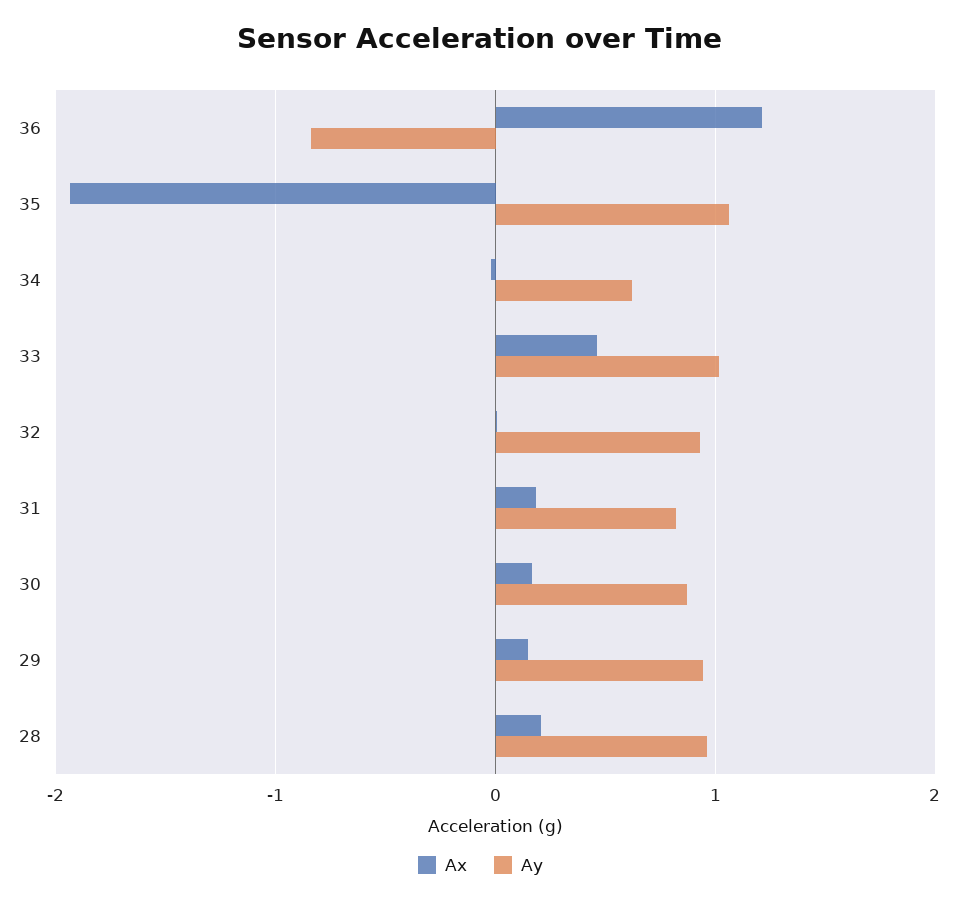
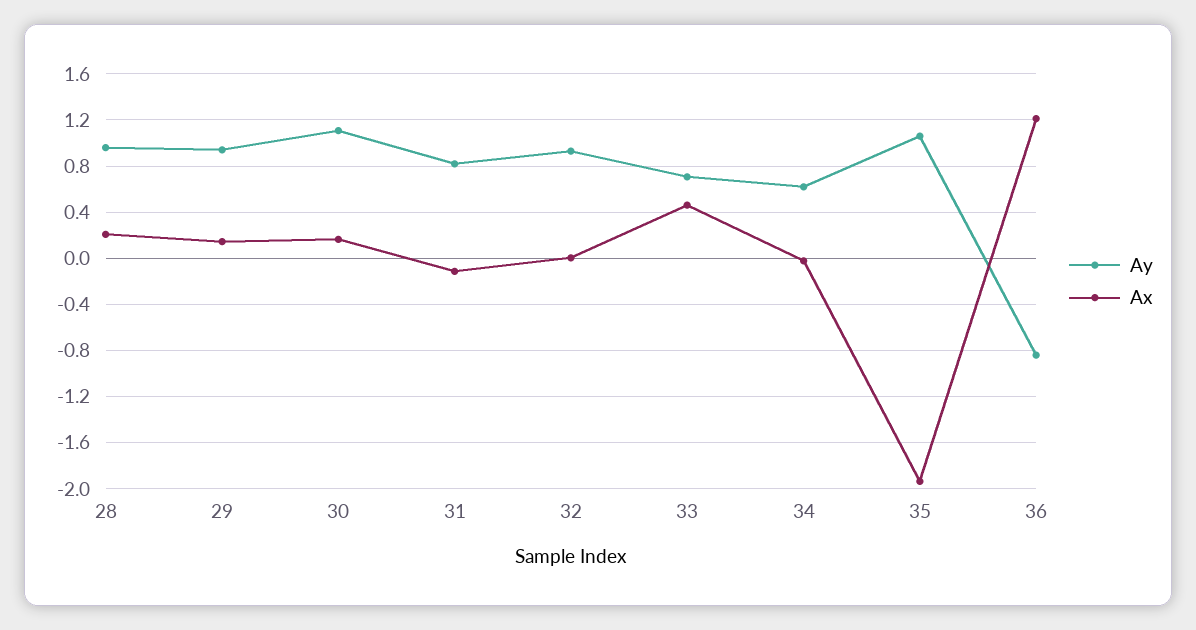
Ay, 33: 1 -> 0.7
Ax, 31: 0.2 -> -0.1
Ay, 30: 0.9 -> 1.1

